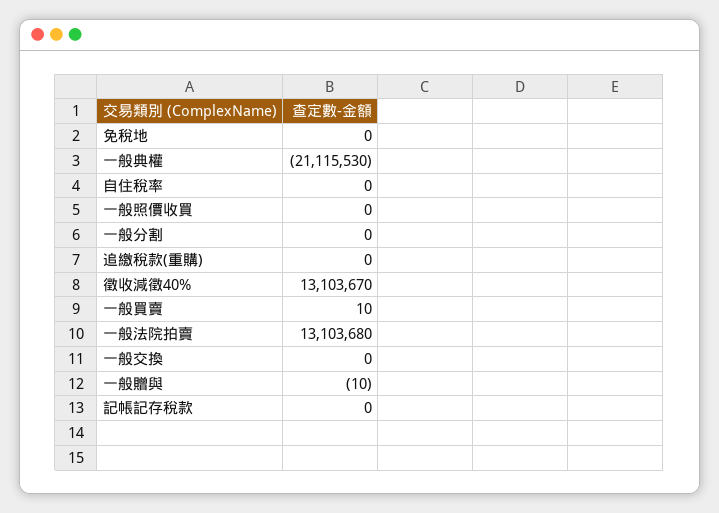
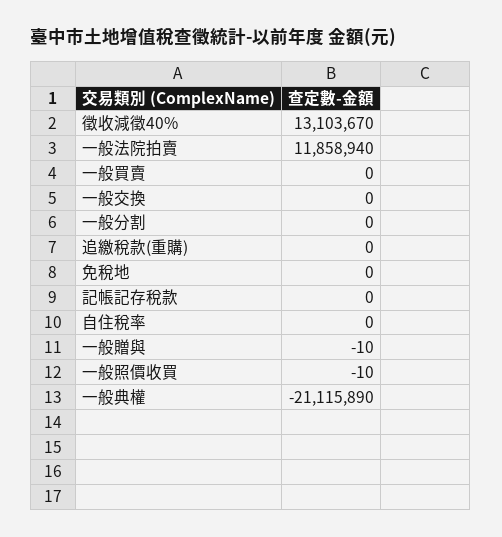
一般典權: -21115530 -> -21115890
一般照價收買: 0 -> -10
一般買賣: 10 -> 0
一般法院拍賣: 13103680 -> 11858940

